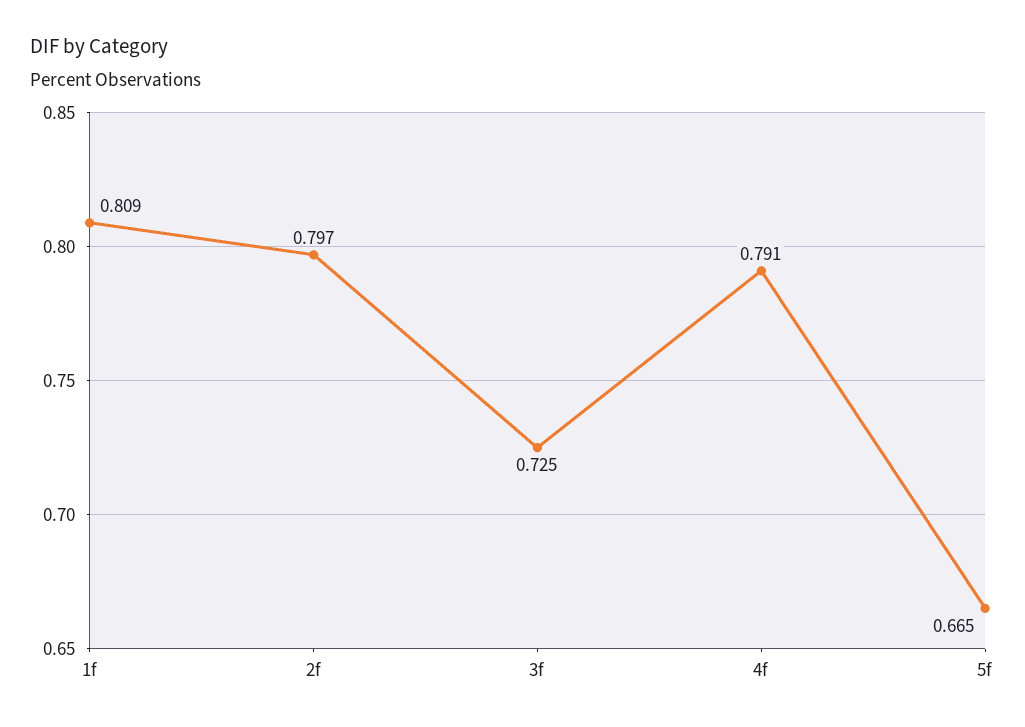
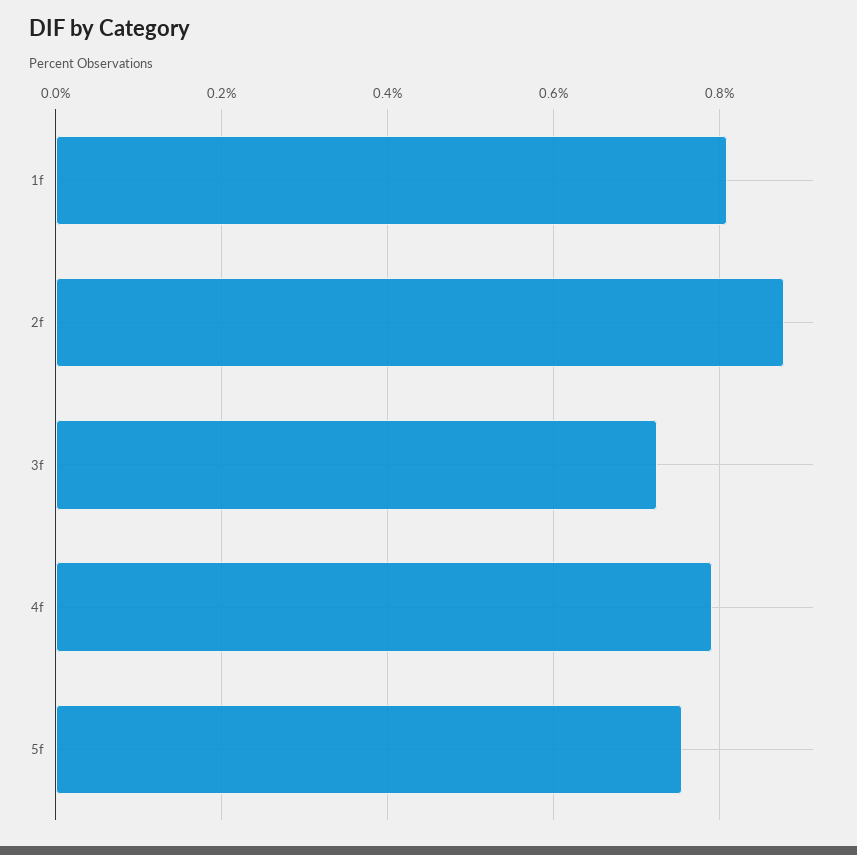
2f: 0.797 -> 0.88
5f: 0.665 -> 0.76

